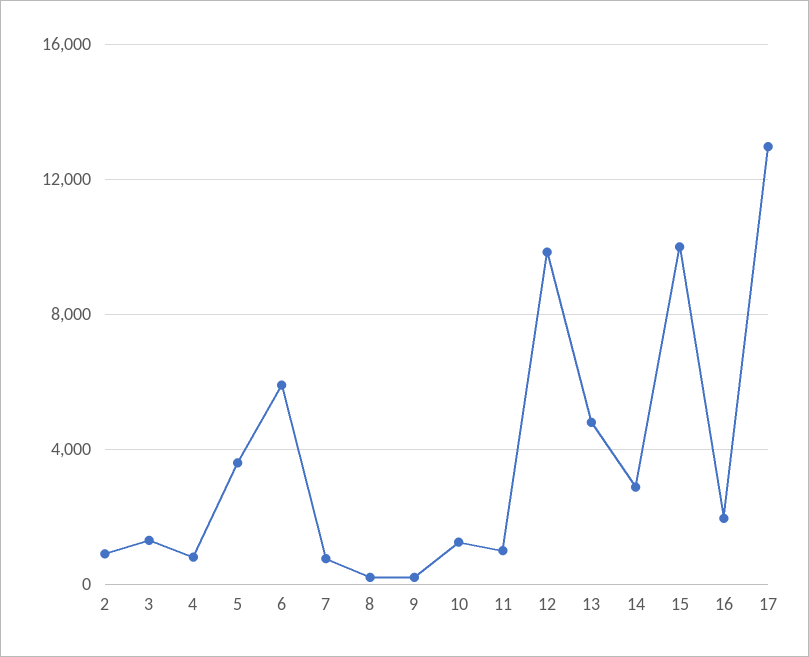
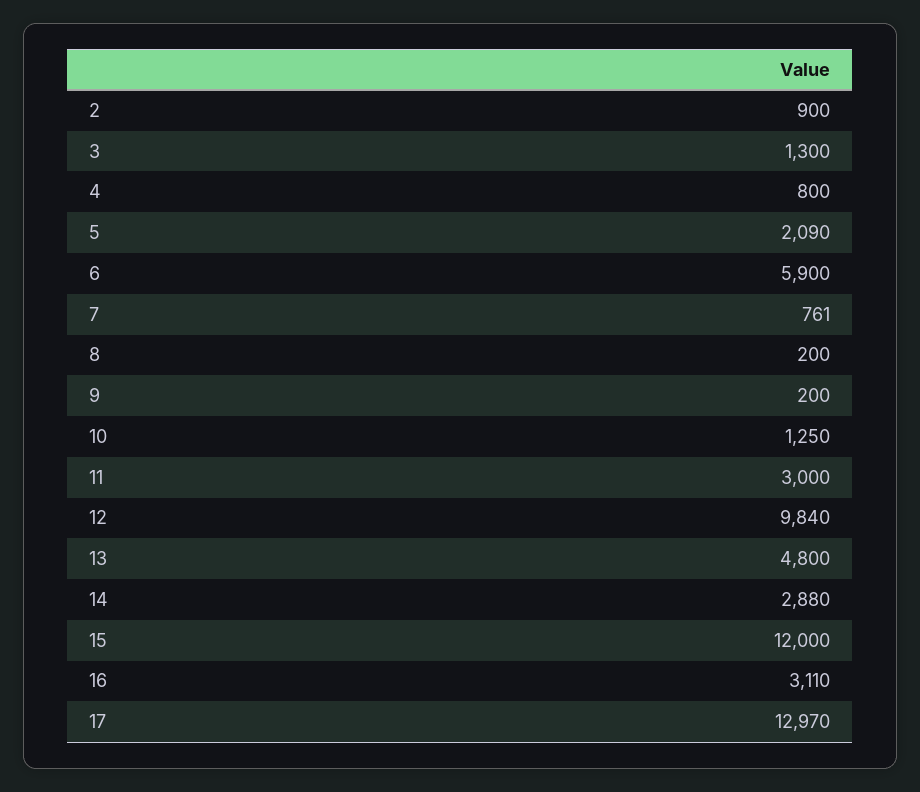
5: 3500 -> 2090
11: 1000 -> 3000
15: 10000 -> 12000
16: 2000 -> 3110

